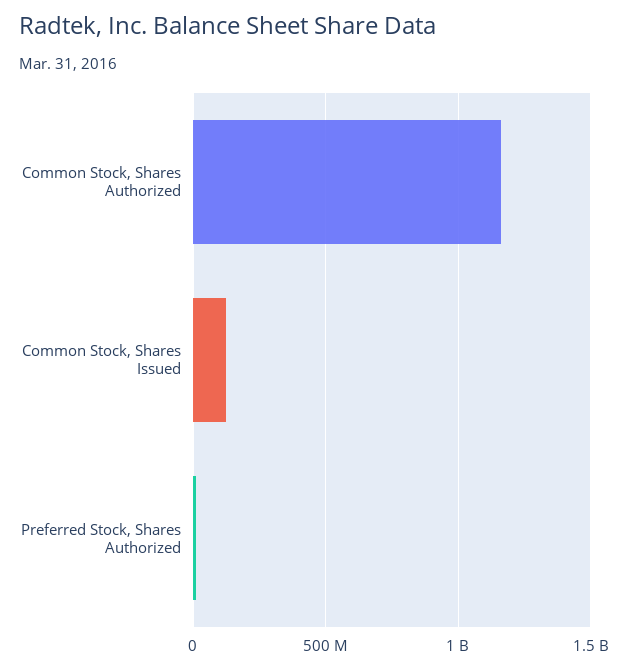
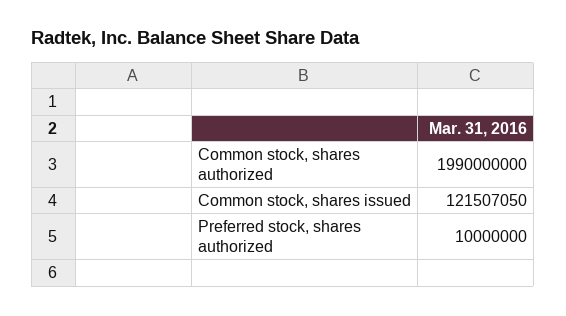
Common Stock, Shares Authorized: 1150000000 -> 1990000000

